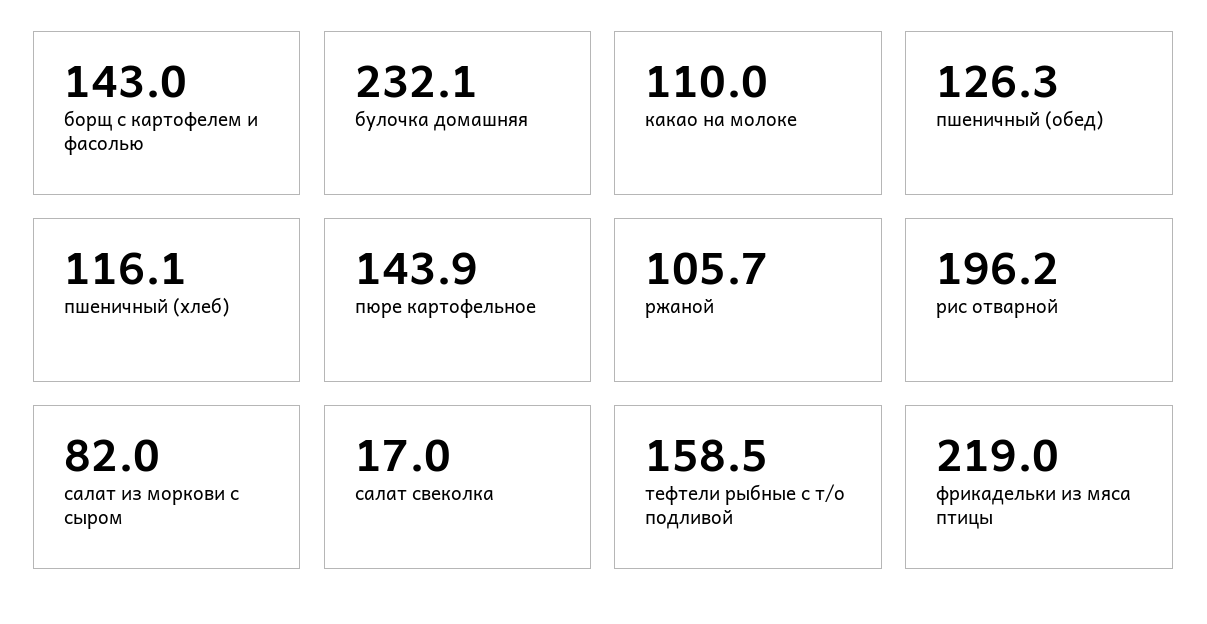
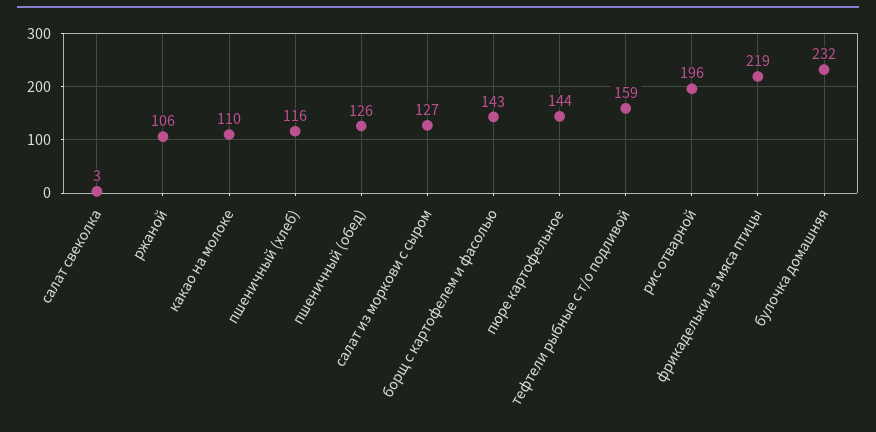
салат из моркови с сыром: 82 -> 127
салат свеколка: 17 -> 3

